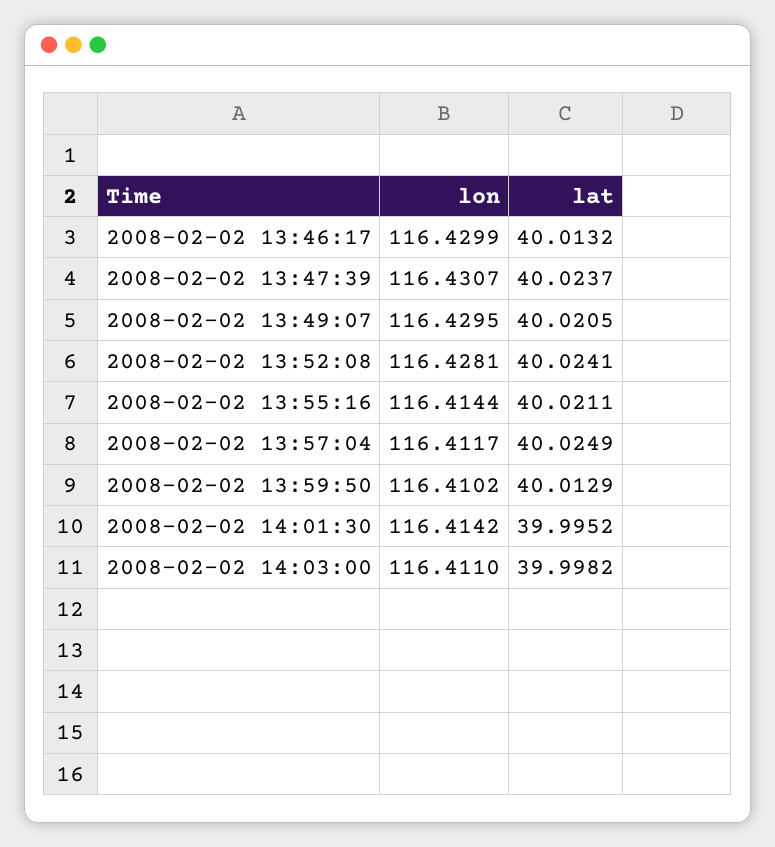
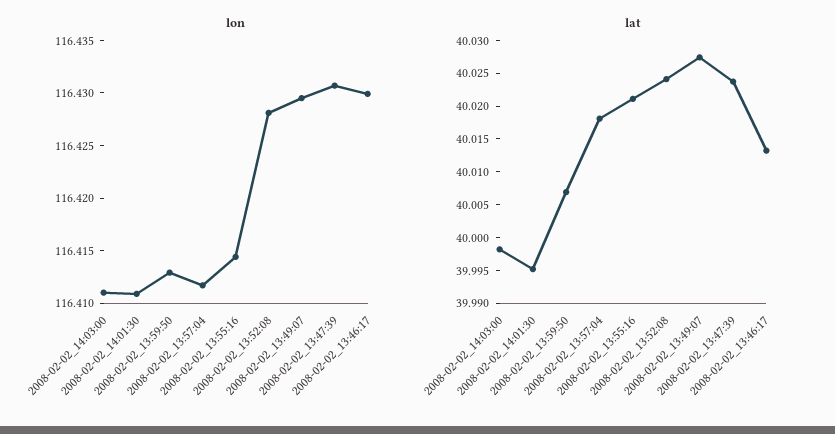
lat, 2008-02-02 13:49:07: 40.0205 -> 40.0275
lat, 2008-02-02 13:57:04: 40.0249 -> 40.0175
lon, 2008-02-02 13:59:50: 116.4102 -> 116.413
lat, 2008-02-02 13:59:50: 40.0129 -> 40.0075
lon, 2008-02-02 14:01:30: 116.4142 -> 116.411

